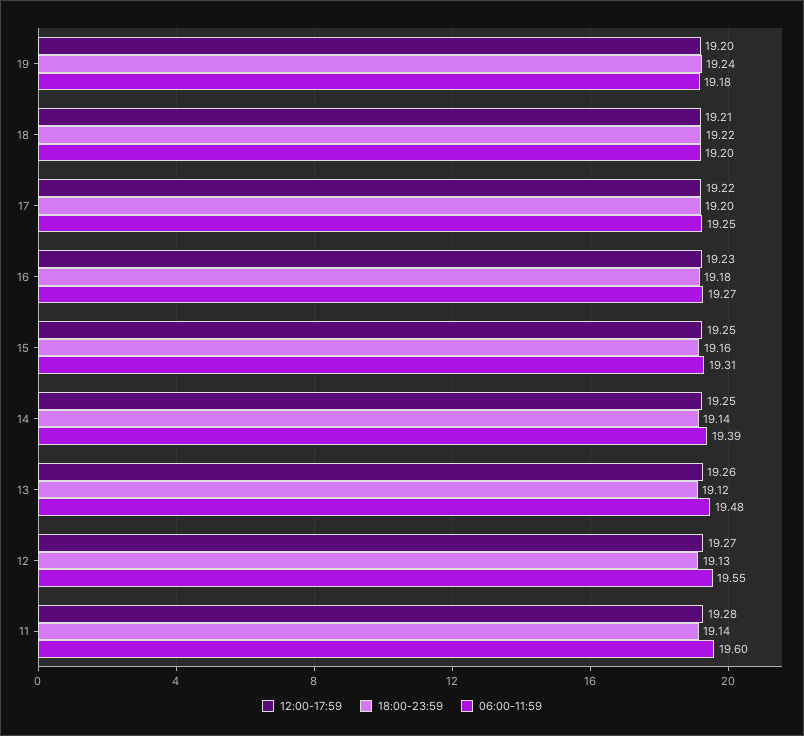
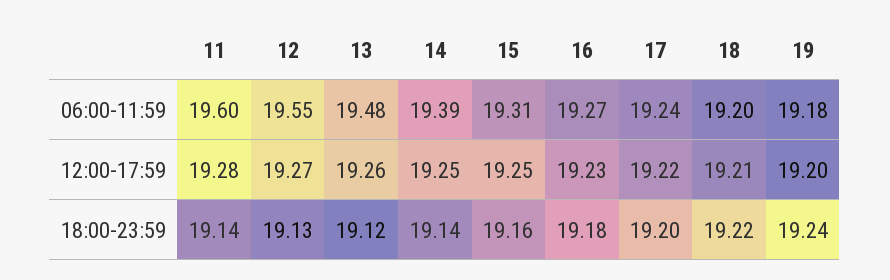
06:00-11:59, 17: 19.25 -> 19.24

